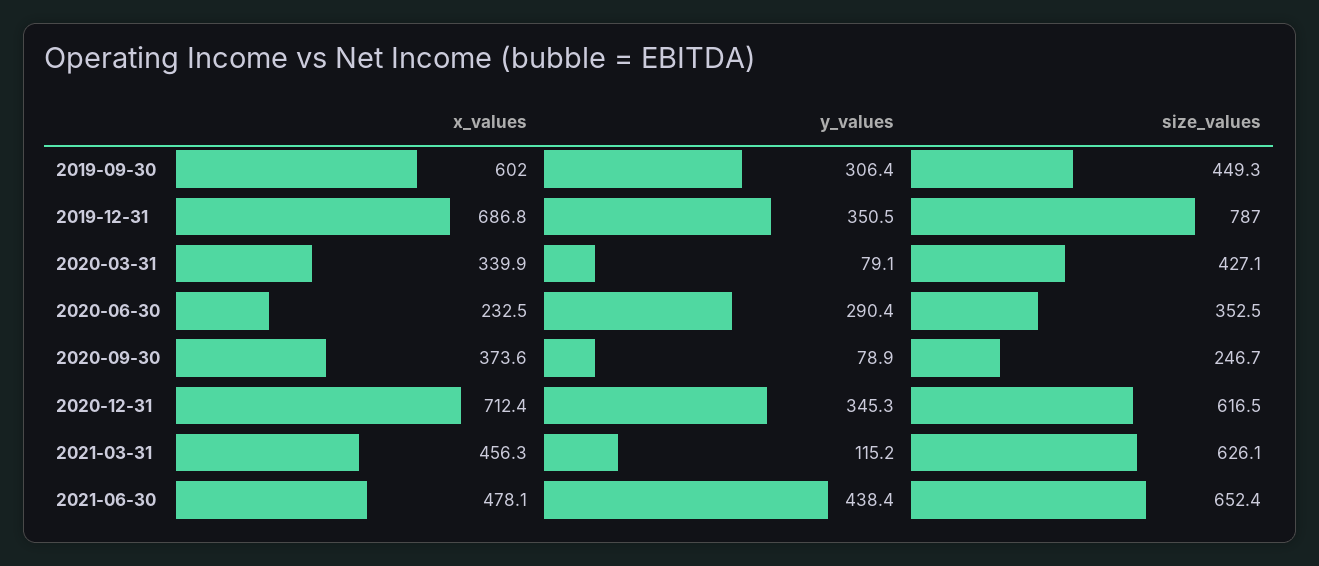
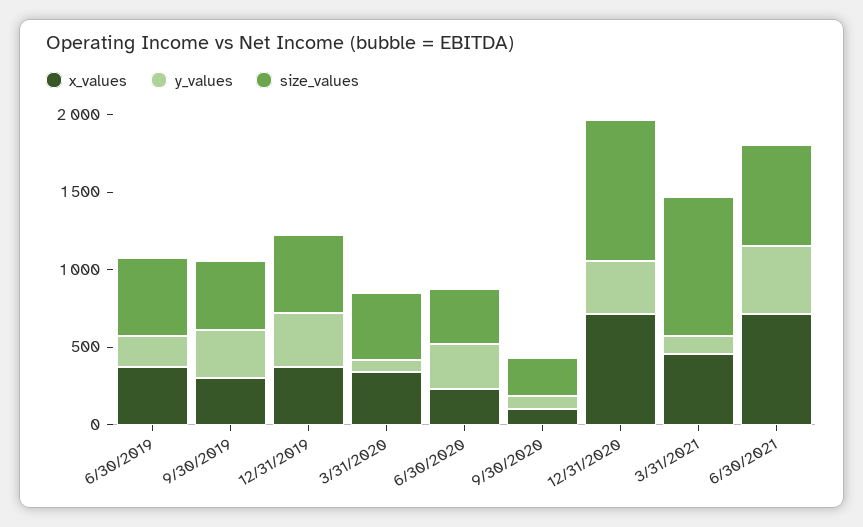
x_values, 2019-09-30: 602 -> 300
x_values, 2019-12-31: 686.8 -> 400
size_values, 2019-12-31: 787 -> 500
x_values, 2020-09-30: 373.6 -> 100
size_values, 2020-12-31: 616.5 -> 900
size_values, 2021-03-31: 626.1 -> 900
x_values, 2021-06-30: 478.1 -> 700
x_values, 6/30/2019: none -> 400
y_values, 6/30/2019: none -> 200
size_values, 6/30/2019: none -> 500

